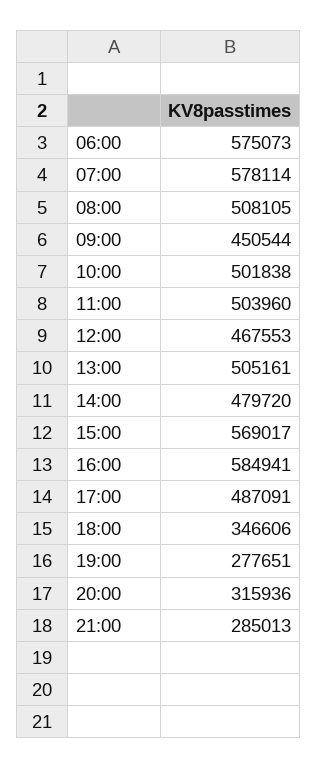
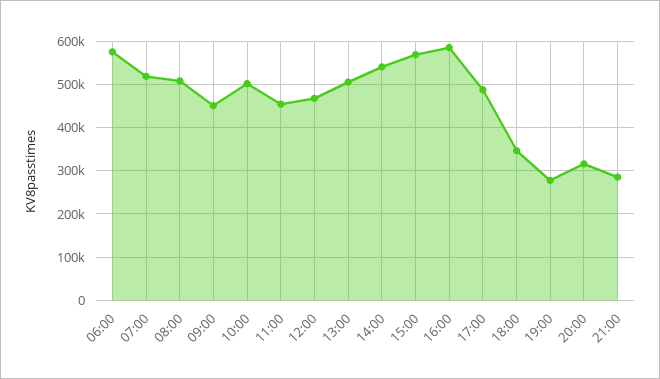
07:00: 578114 -> 520000
11:00: 503960 -> 460000
14:00: 479720 -> 540000

